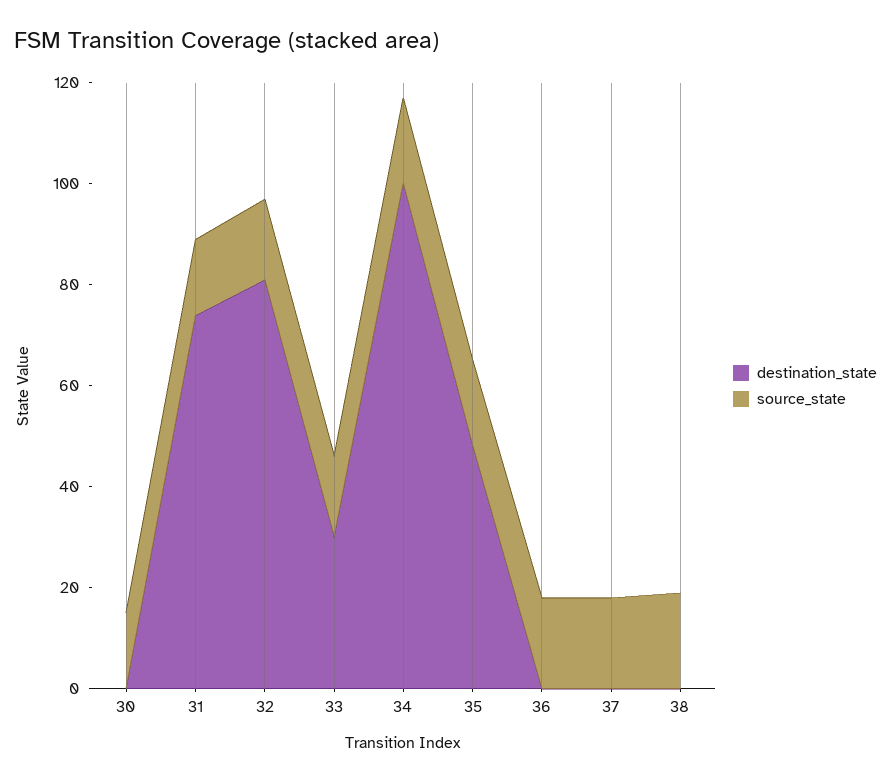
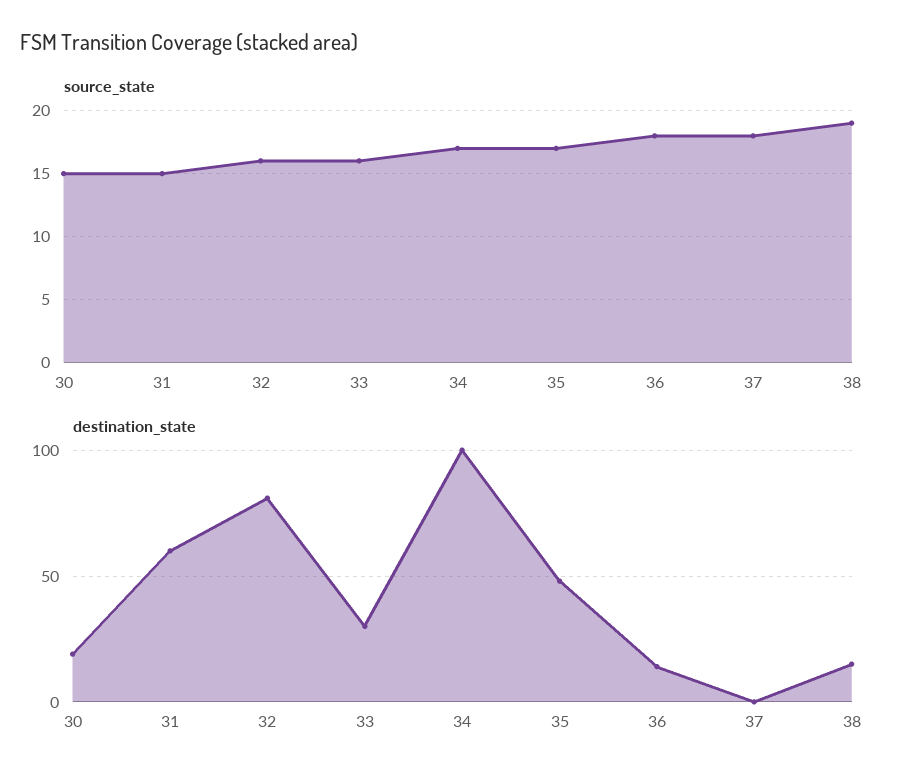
destination_state, 30: 0 -> 20
destination_state, 31: 75 -> 60
destination_state, 36: 0 -> 15
destination_state, 38: 0 -> 15

